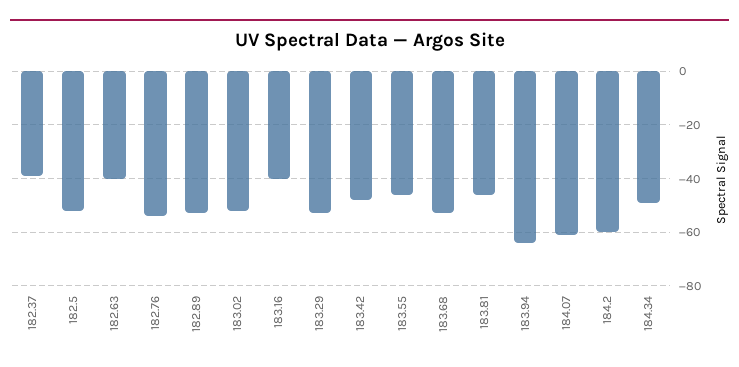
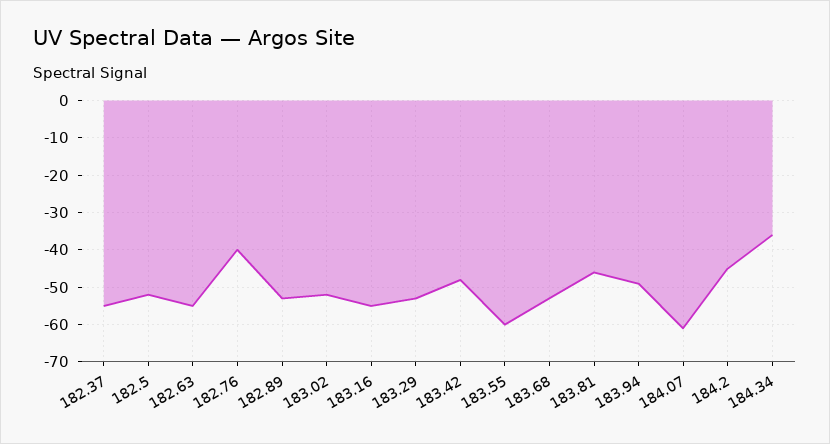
182.37: -40 -> -55
182.63: -40 -> -55
182.76: -55 -> -40
183.16: -40 -> -55
183.55: -45 -> -60
183.94: -65 -> -50
184.2: -60 -> -45
184.34: -50 -> -35

